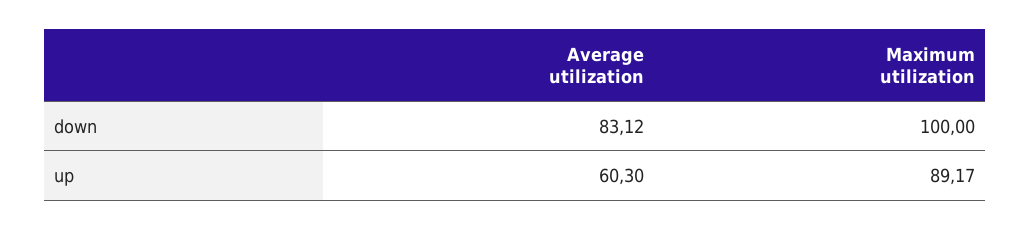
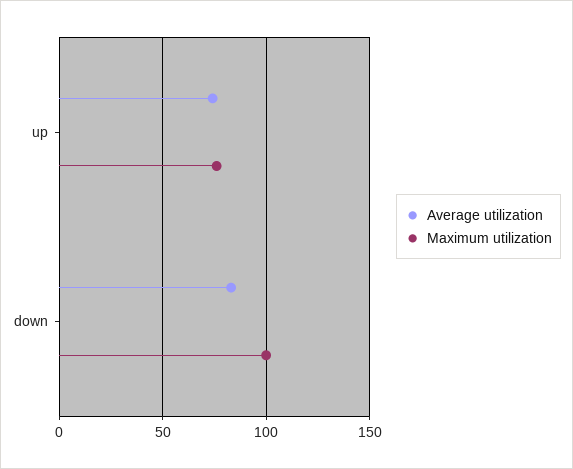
Average utilization, up: 60.3 -> 75
Maximum utilization, up: 89.17 -> 75

